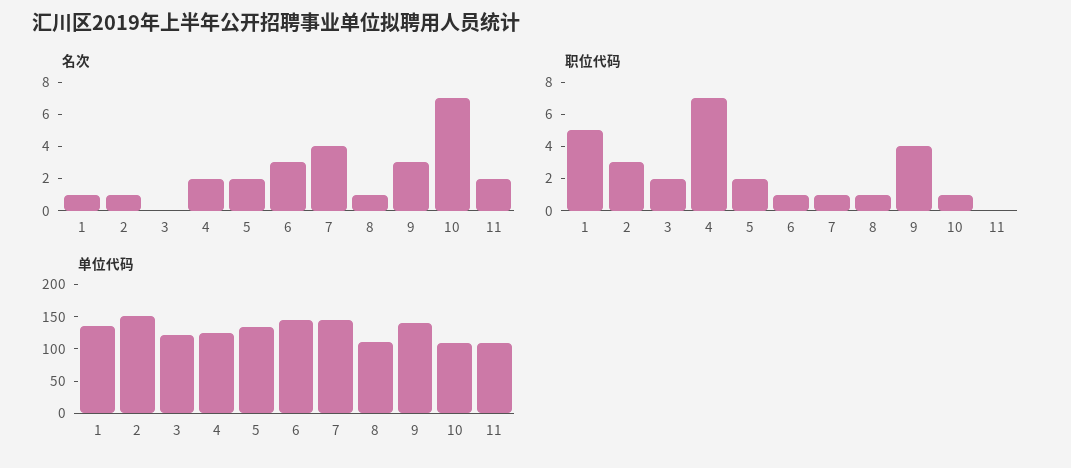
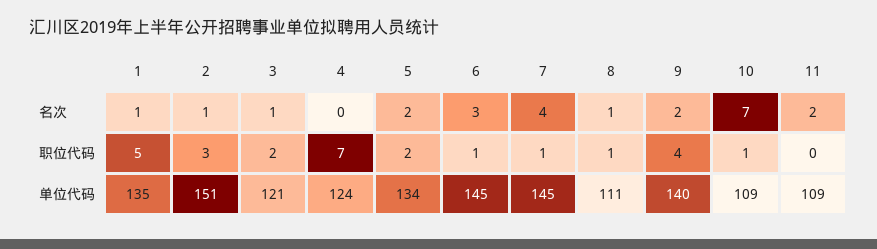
名次, 3: 0 -> 1
名次, 4: 2 -> 0
名次, 9: 3 -> 2

